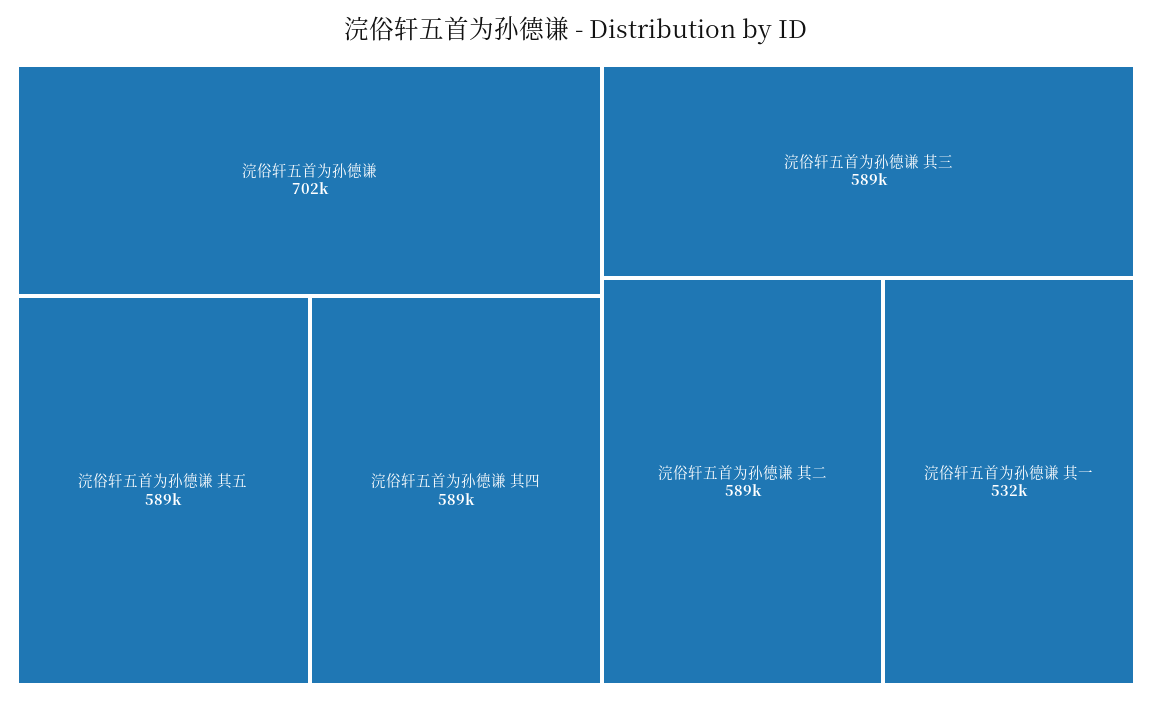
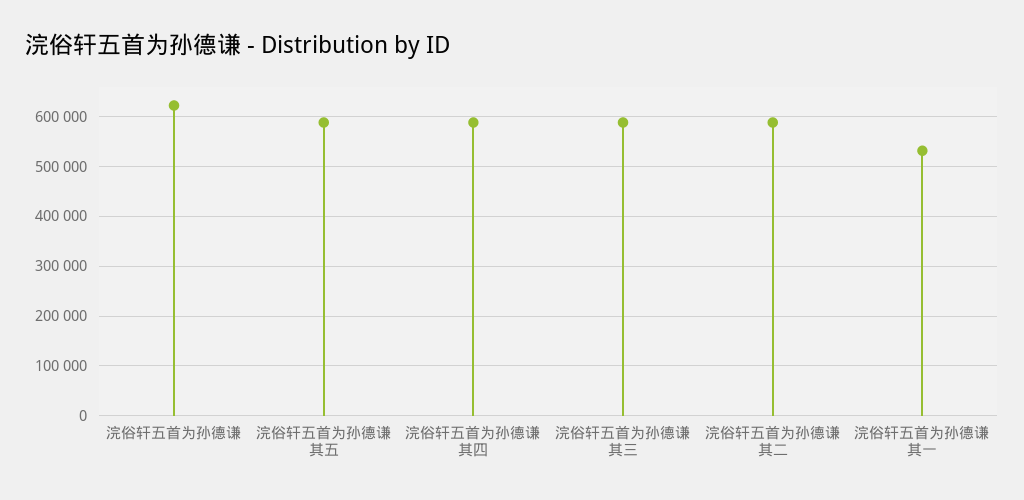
浣俗轩五首为孙德谦: 702000 -> 620000

